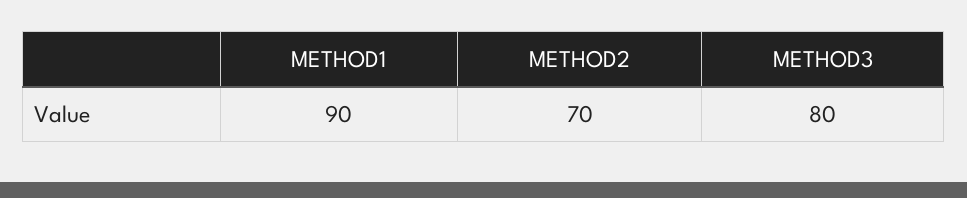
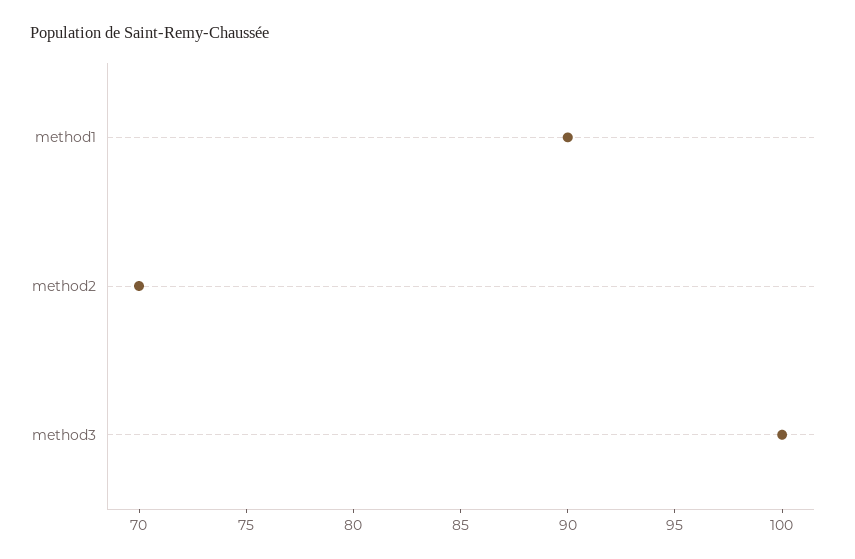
METHOD3: 80 -> 100

